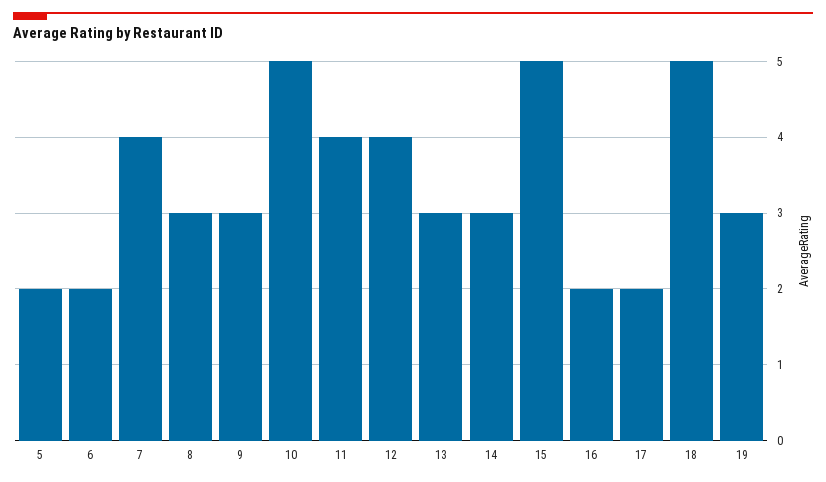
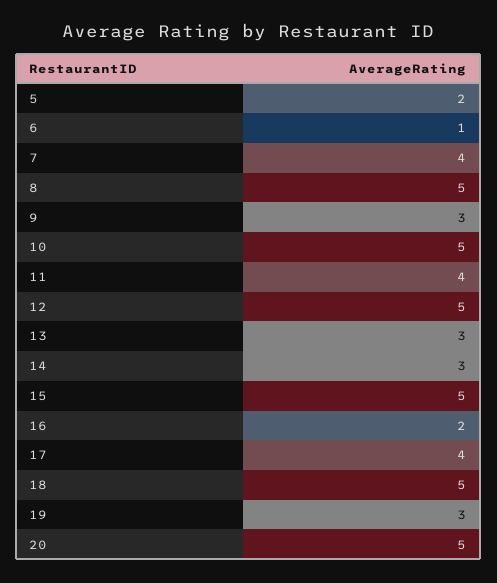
6: 2 -> 1
8: 3 -> 5
12: 4 -> 5
17: 2 -> 4
20: none -> 5

